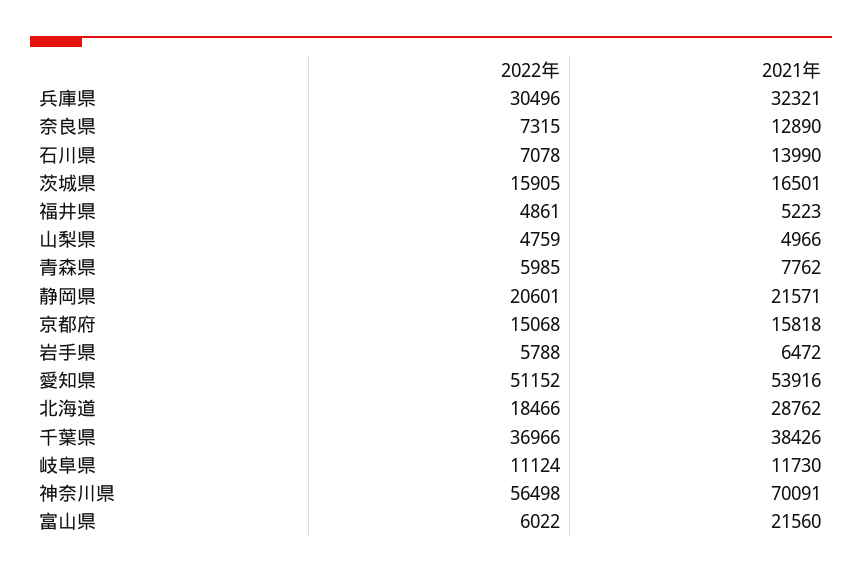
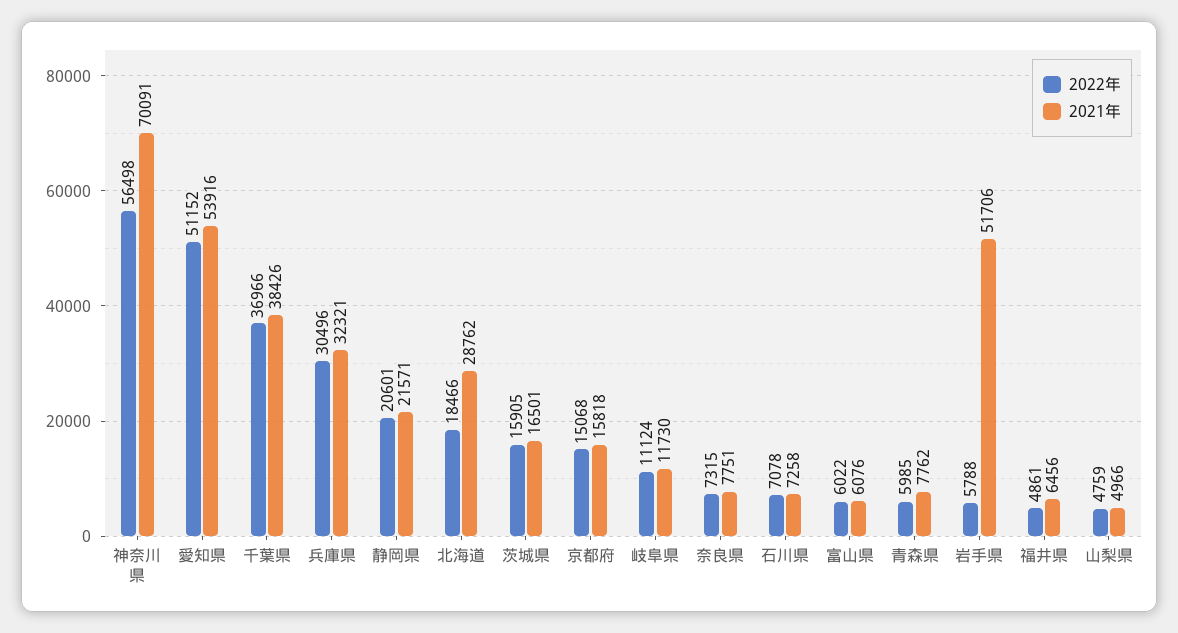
2021年, 奈良県: 12890 -> 7751
2021年, 石川県: 13990 -> 7258
2021年, 福井県: 5223 -> 6456
2021年, 岩手県: 6472 -> 51706
2021年, 富山県: 21560 -> 6076

